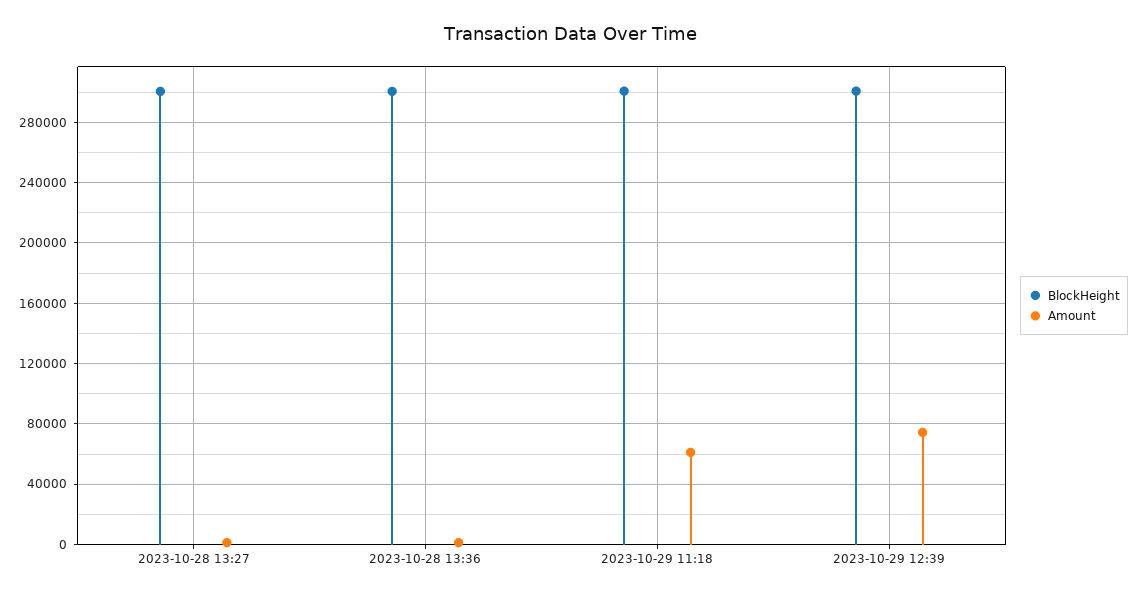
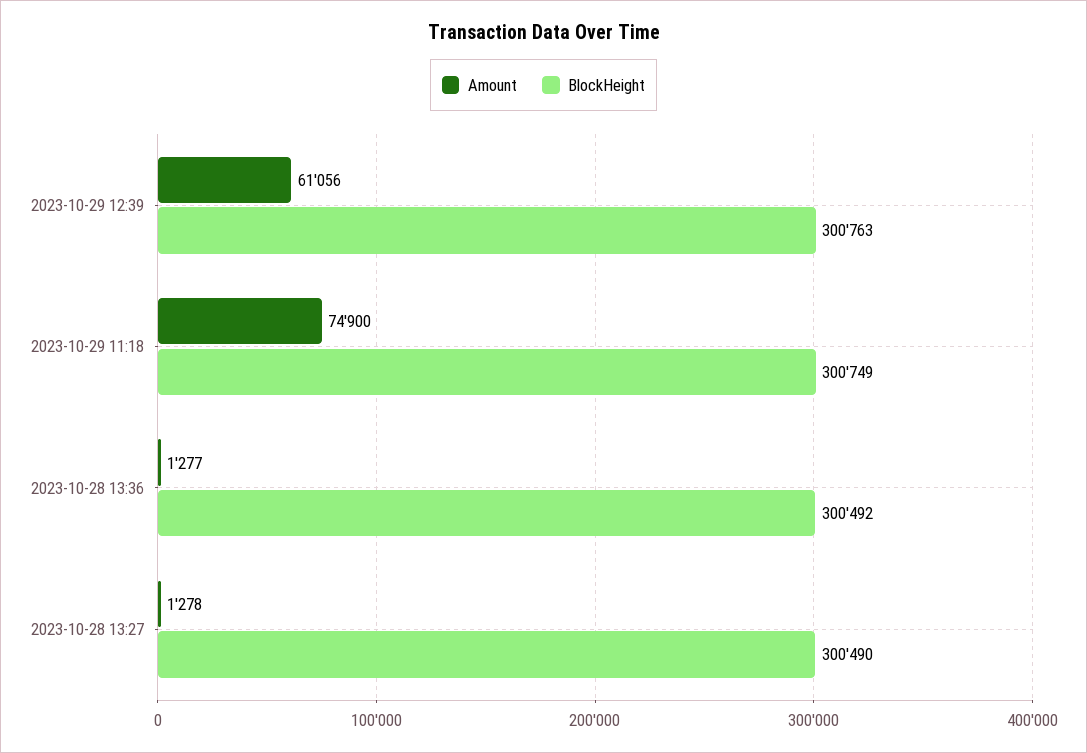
Amount, 2023-10-29 11:18: 60000 -> 74900
Amount, 2023-10-29 12:39: 75000 -> 61056

